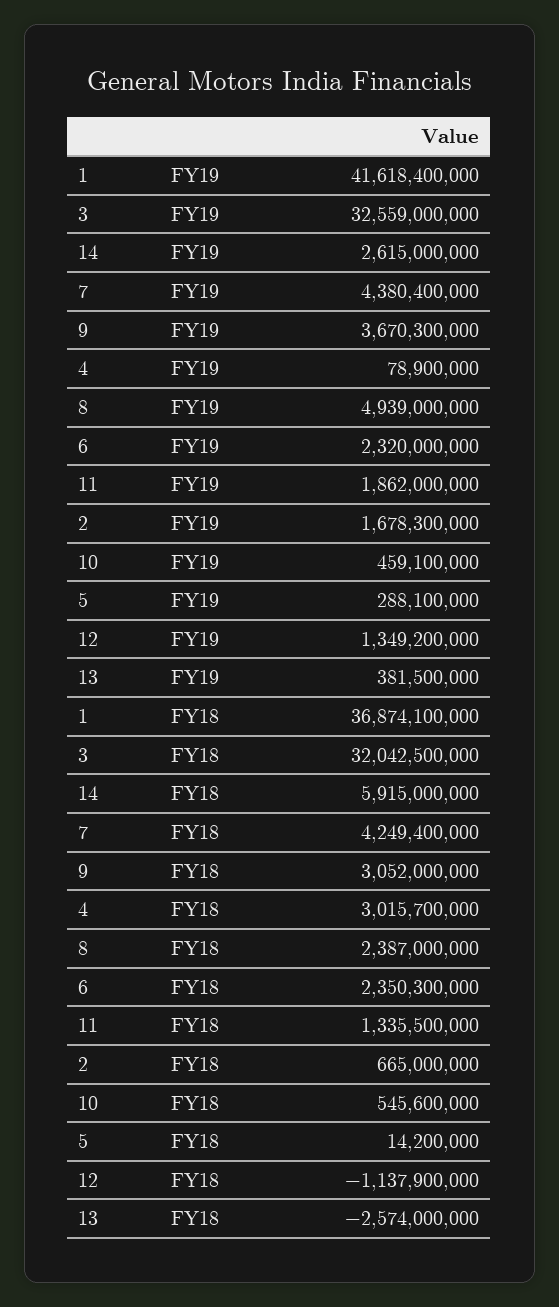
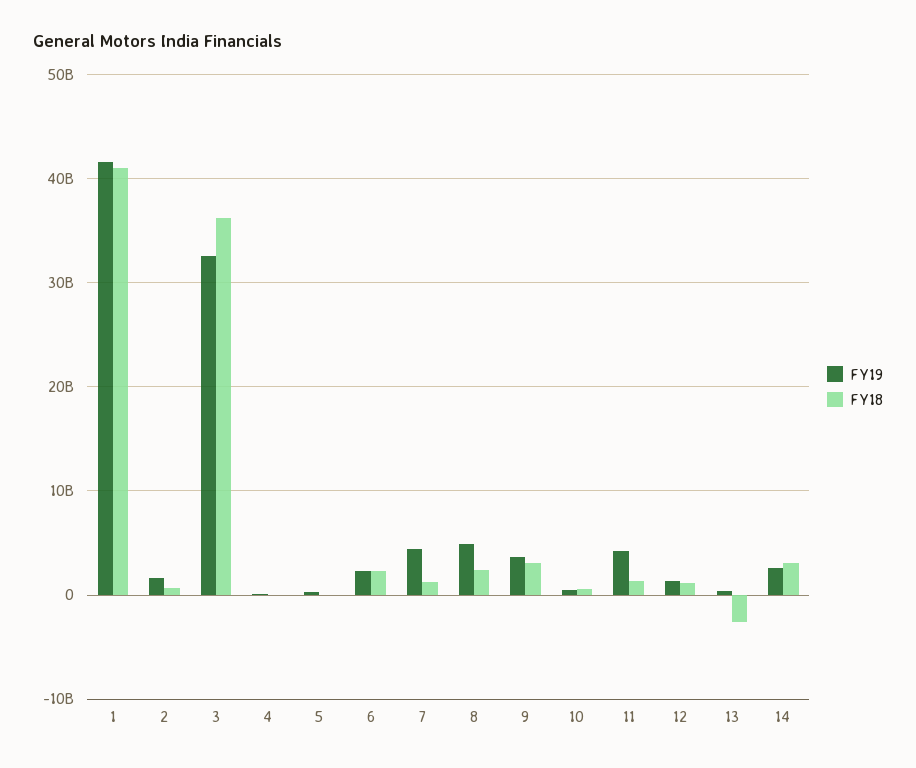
FY19, 11: 1862000000 -> 4000000000
FY18, 1: 36874100000 -> 41000000000
FY18, 3: 32042500000 -> 36000000000
FY18, 14: 5915000000 -> 3000000000
FY18, 7: 4249400000 -> 1000000000
FY18, 4: 3015700000 -> 0
FY18, 12: -1137900000 -> 1000000000

